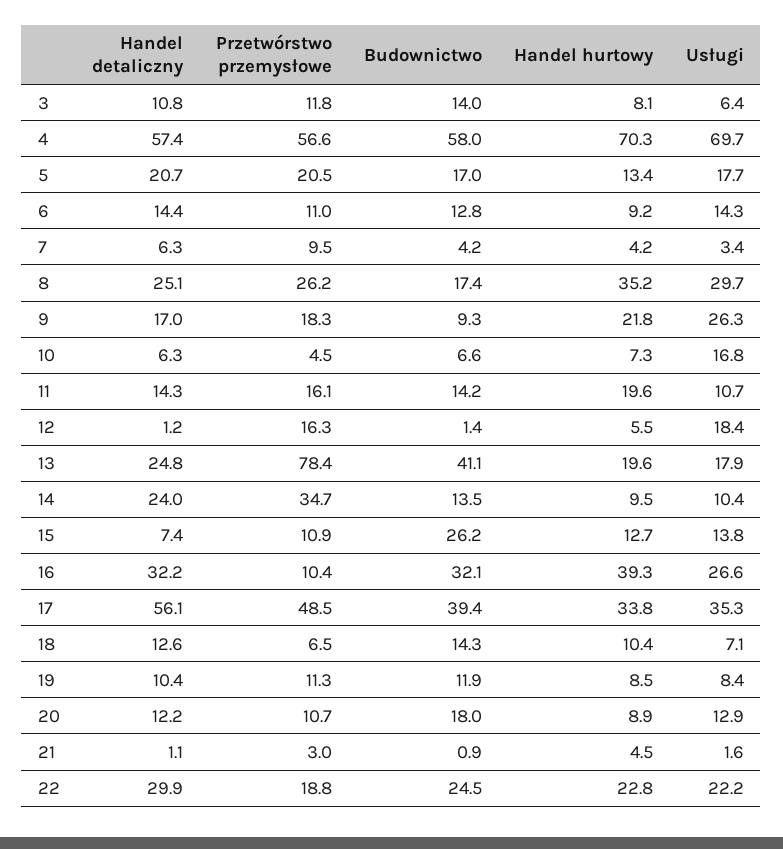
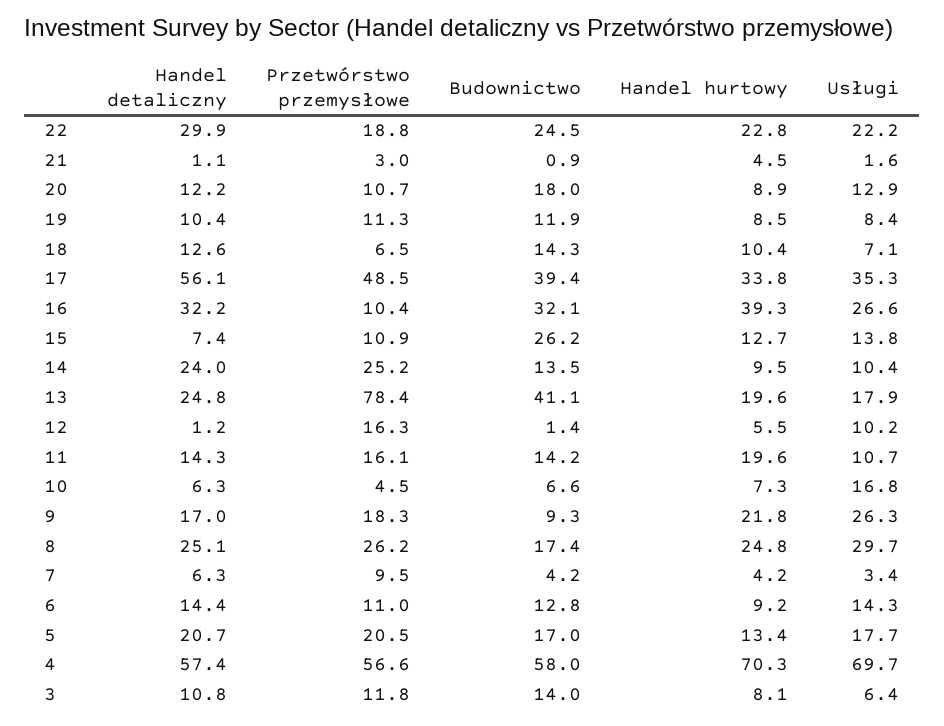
Handel hurtowy, 8: 35.2 -> 24.8
Usługi, 12: 18.4 -> 10.2
Przetwórstwo przemysłowe, 14: 34.7 -> 25.2

